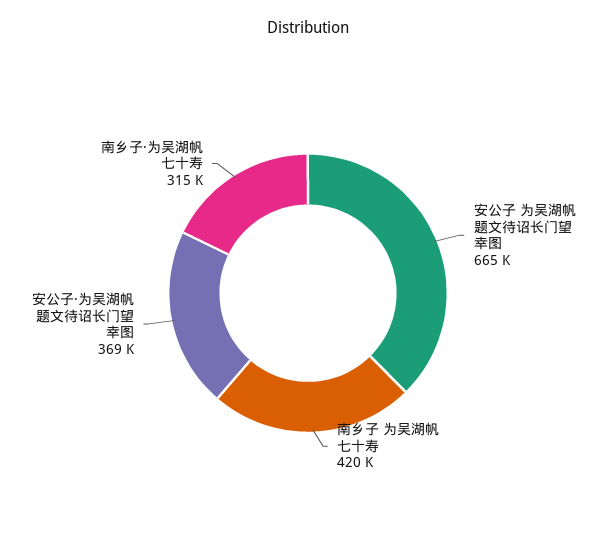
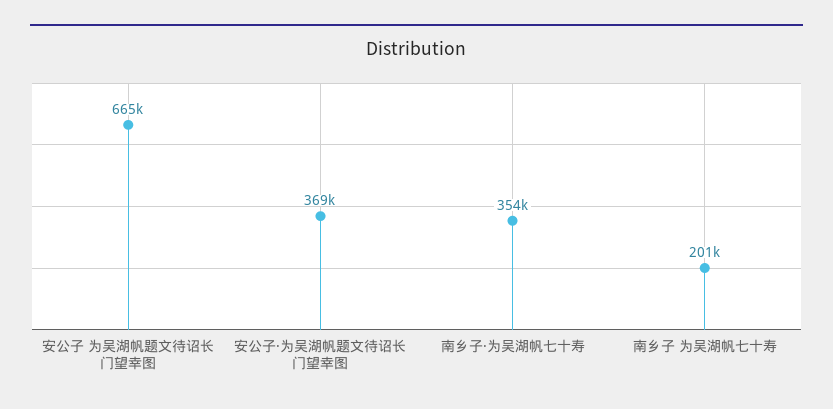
南乡子 为吴湖帆七十寿: 420000 -> 201000
南乡子·为吴湖帆七十寿: 315000 -> 354000

